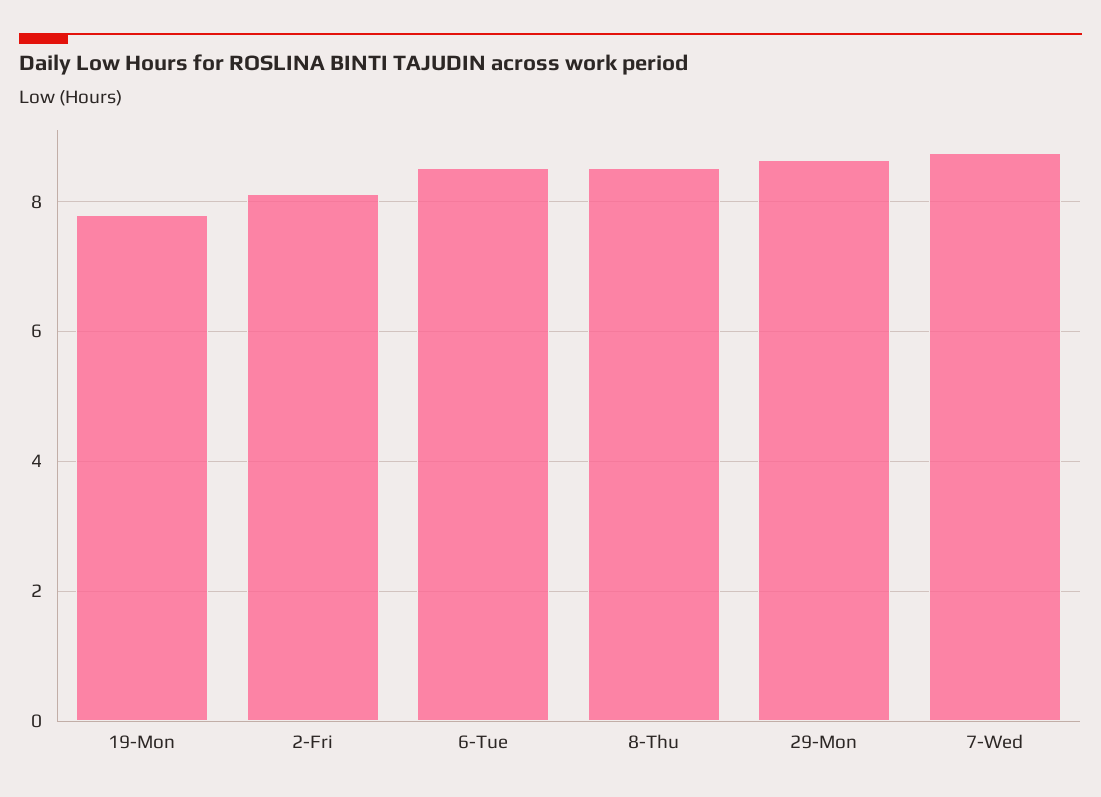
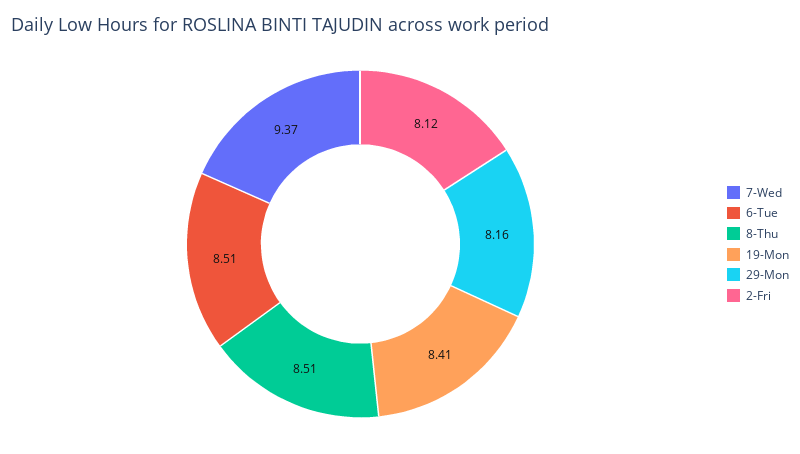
19-Mon: 7.8 -> 8.41
29-Mon: 8.6 -> 8.16
7-Wed: 8.8 -> 9.37

